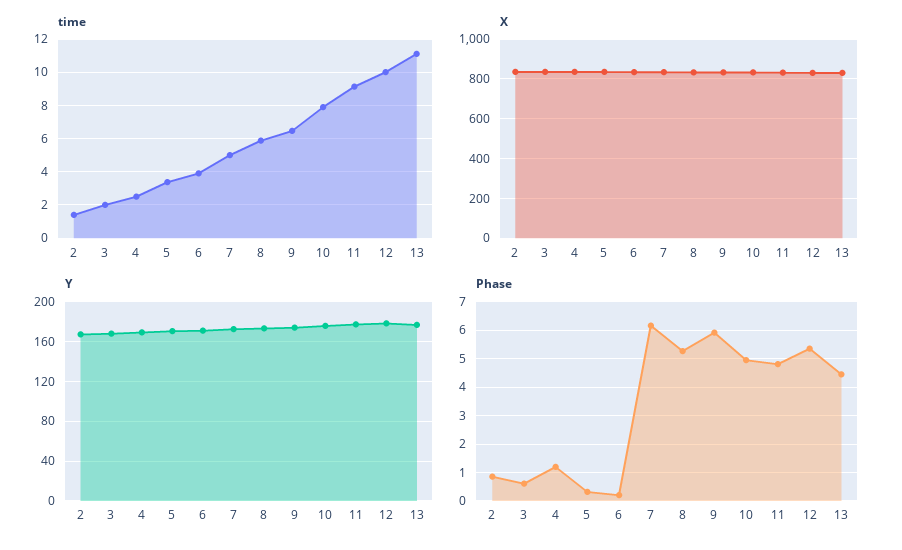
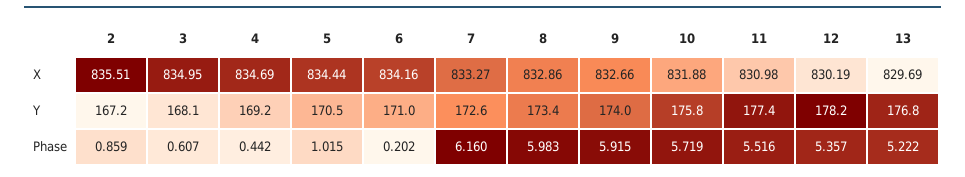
time, 2: 1.5 -> none
time, 3: 2 -> none
time, 4: 2.5 -> none
time, 5: 3.5 -> none
time, 6: 4 -> none
time, 7: 5 -> none
time, 8: 6 -> none
time, 9: 6.5 -> none
time, 10: 8 -> none
time, 11: 9 -> none
time, 12: 10 -> none
time, 13: 11 -> none
Phase, 4: 1.25 -> 0.442
Phase, 5: 0.25 -> 1.015
Phase, 8: 5.25 -> 5.983
Phase, 10: 5 -> 5.719
Phase, 11: 4.75 -> 5.516
Phase, 13: 4.5 -> 5.222

